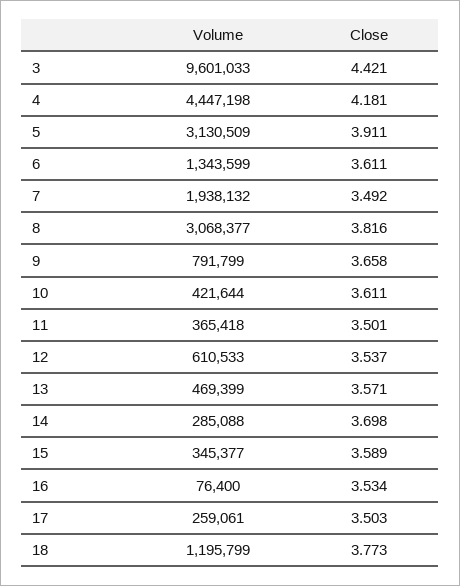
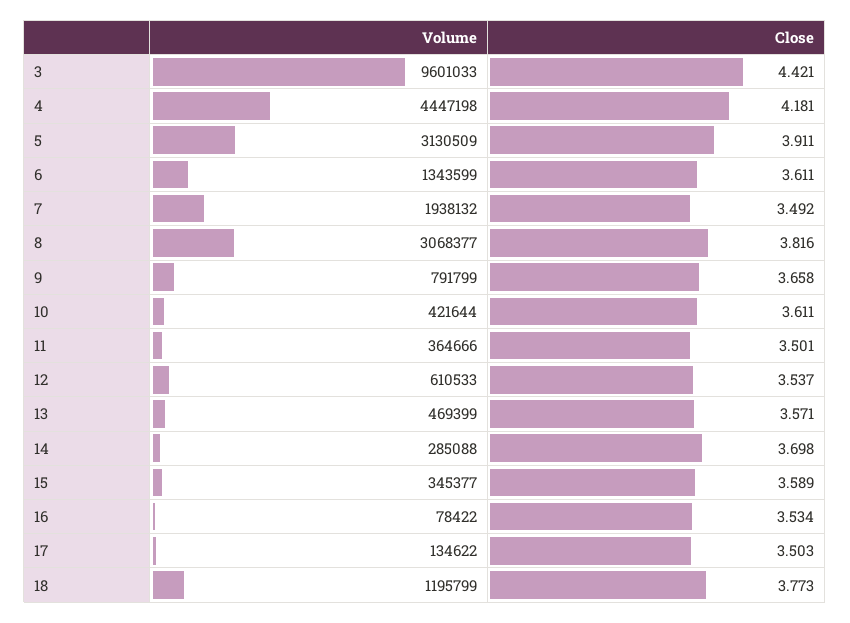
Volume, 11: 365418 -> 364666
Volume, 16: 76400 -> 78422
Volume, 17: 259061 -> 134622

